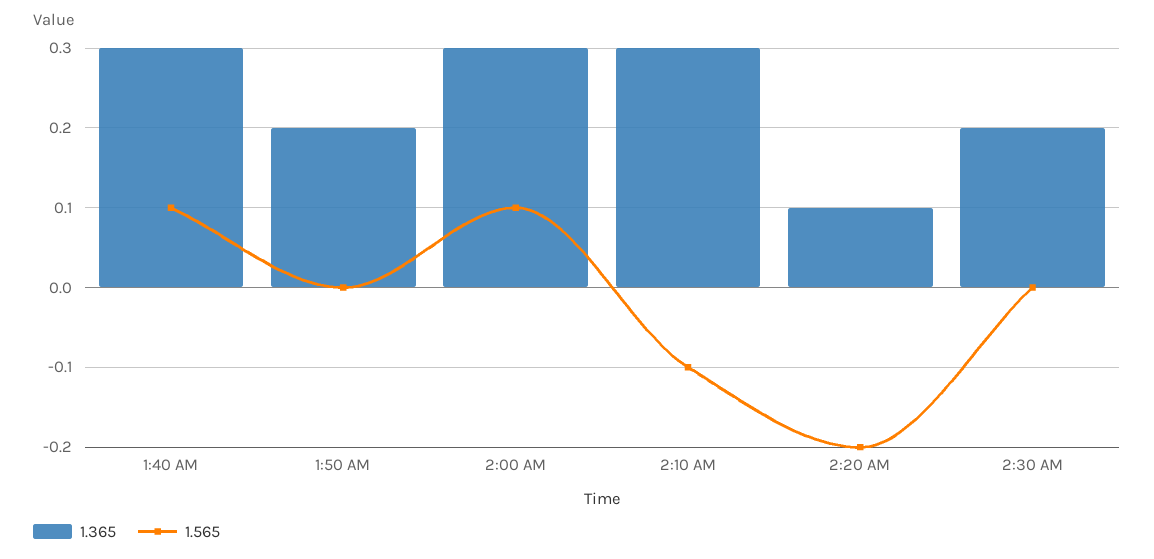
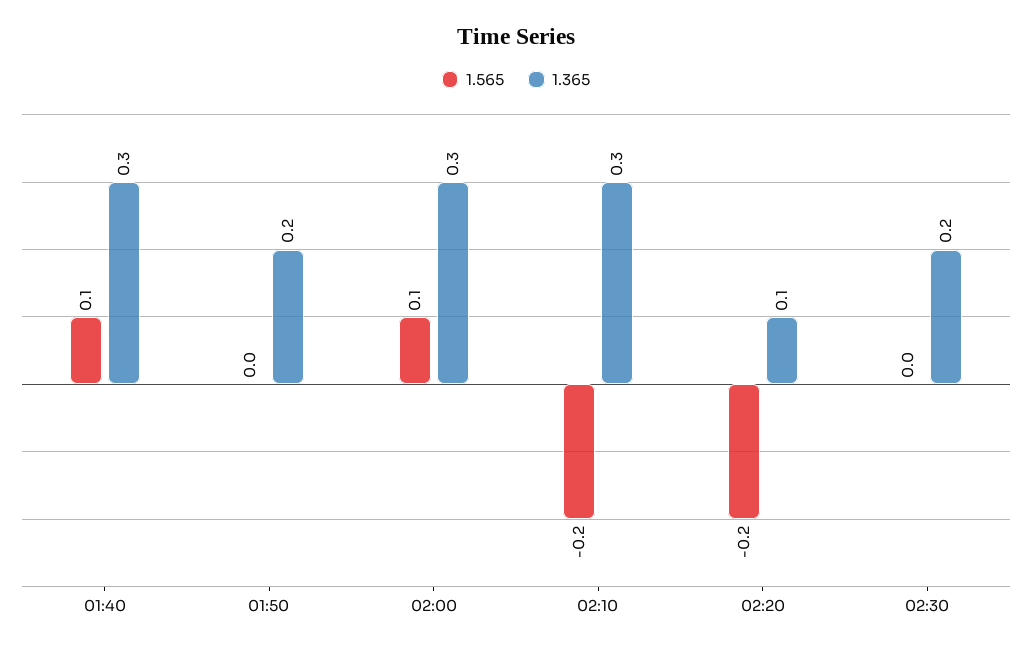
1.565, 2:10 AM: -0.1 -> -0.2

